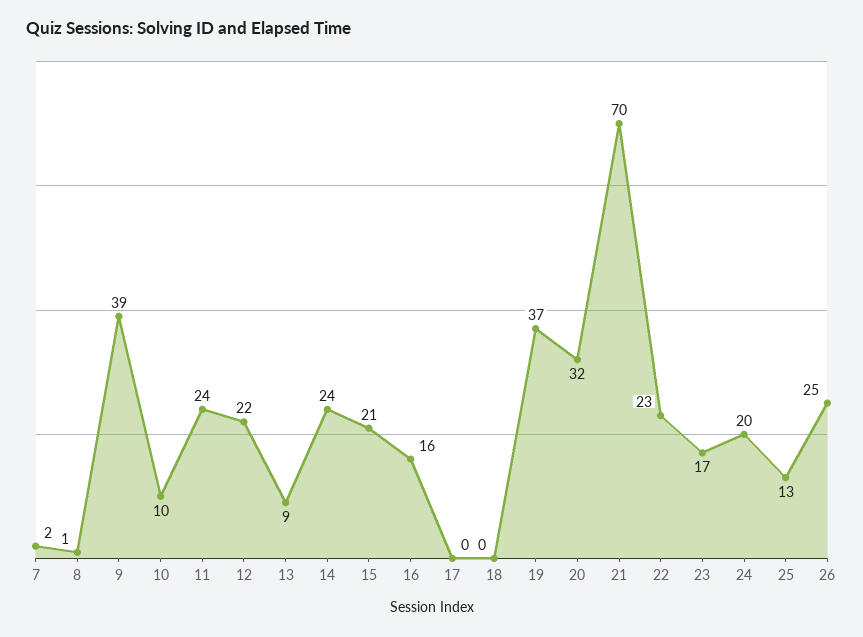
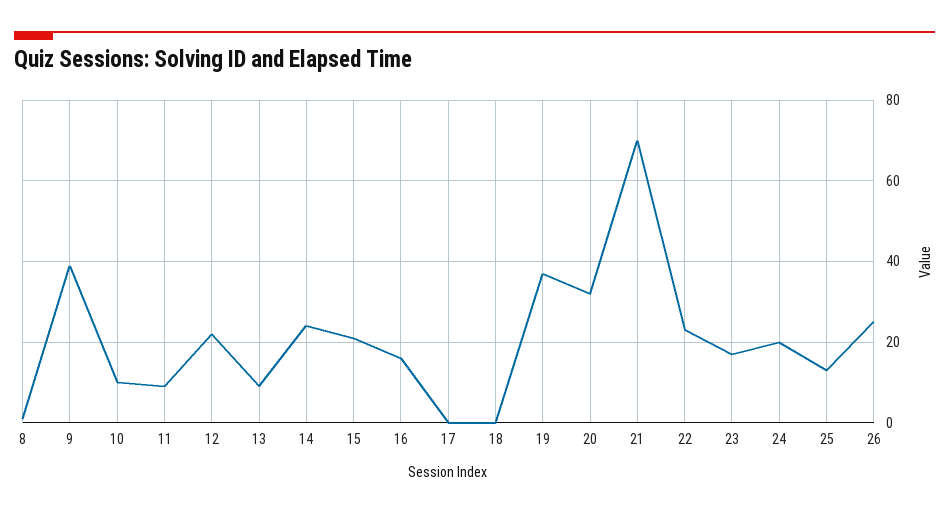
7: 2 -> none
11: 24 -> 10

